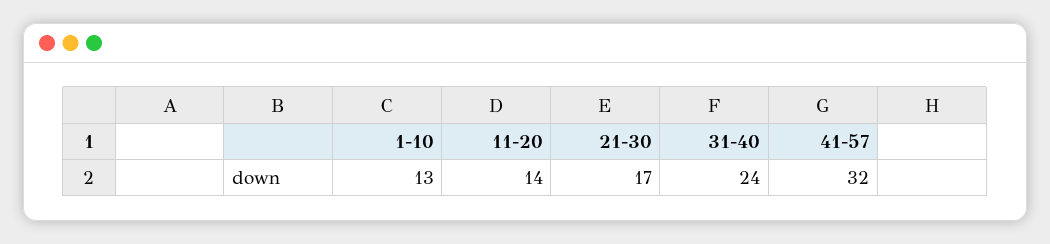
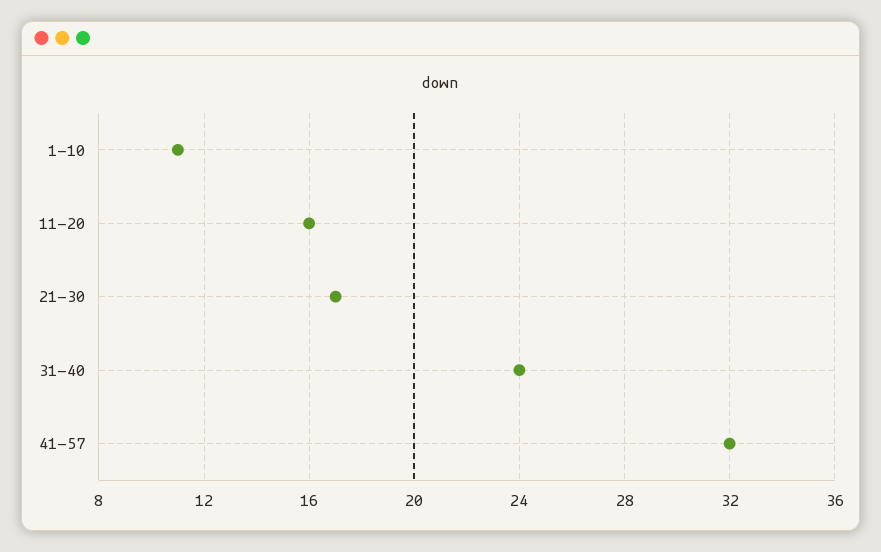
1-10: 13 -> 11
11-20: 14 -> 16

